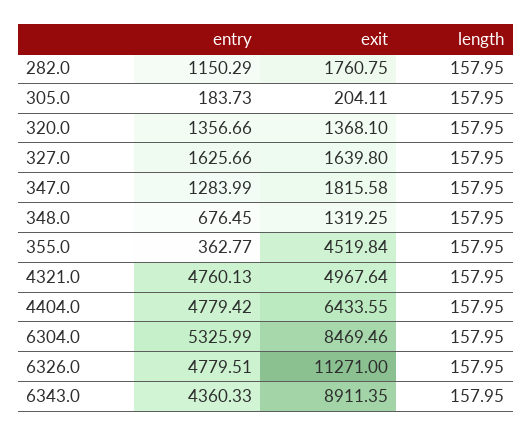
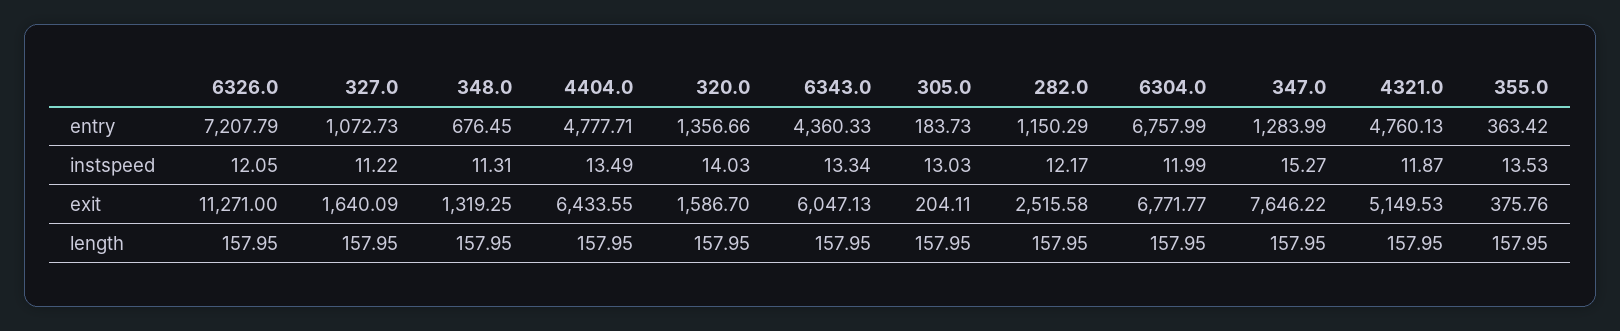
exit, 282.0: 1760.75 -> 2515.58
exit, 320.0: 1368.1 -> 1586.7
entry, 327.0: 1625.66 -> 1072.73
exit, 327.0: 1639.8 -> 1640.09
exit, 347.0: 1815.58 -> 7646.22
entry, 355.0: 362.77 -> 363.42
exit, 355.0: 4519.84 -> 375.76
exit, 4321.0: 4967.64 -> 5149.53
entry, 4404.0: 4779.42 -> 4777.71
entry, 6304.0: 5325.99 -> 6757.99
exit, 6304.0: 8469.46 -> 6771.77
entry, 6326.0: 4779.51 -> 7207.79
exit, 6343.0: 8911.35 -> 6047.13
instspeed, 6326.0: none -> 12.05
instspeed, 327.0: none -> 11.22
instspeed, 348.0: none -> 11.31
instspeed, 4404.0: none -> 13.49
instspeed, 320.0: none -> 14.03
instspeed, 6343.0: none -> 13.34
instspeed, 305.0: none -> 13.03
instspeed, 282.0: none -> 12.17
instspeed, 6304.0: none -> 11.99
instspeed, 347.0: none -> 15.27
instspeed, 4321.0: none -> 11.87
instspeed, 355.0: none -> 13.53

